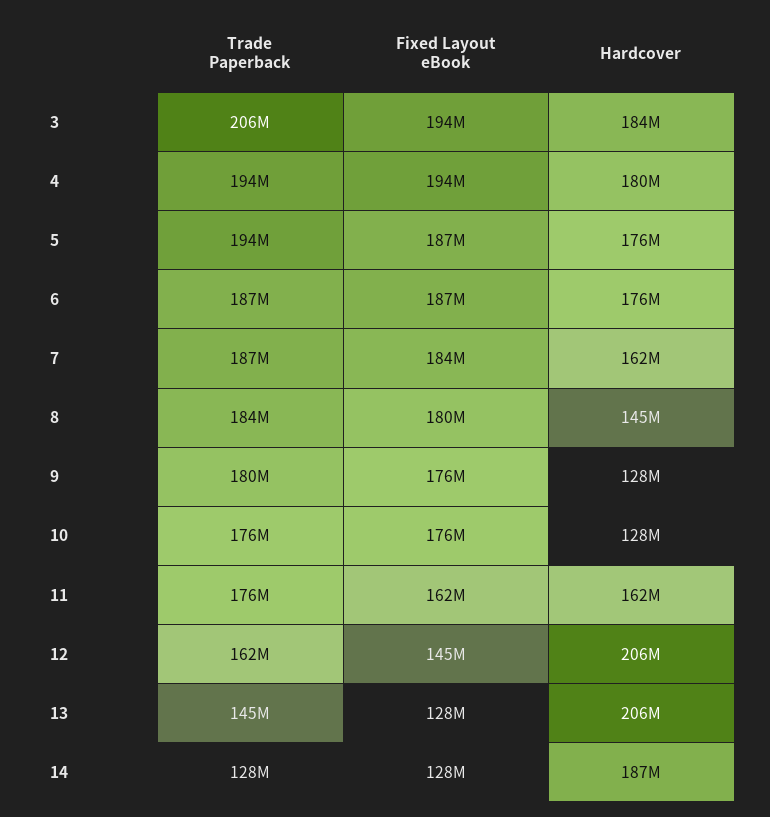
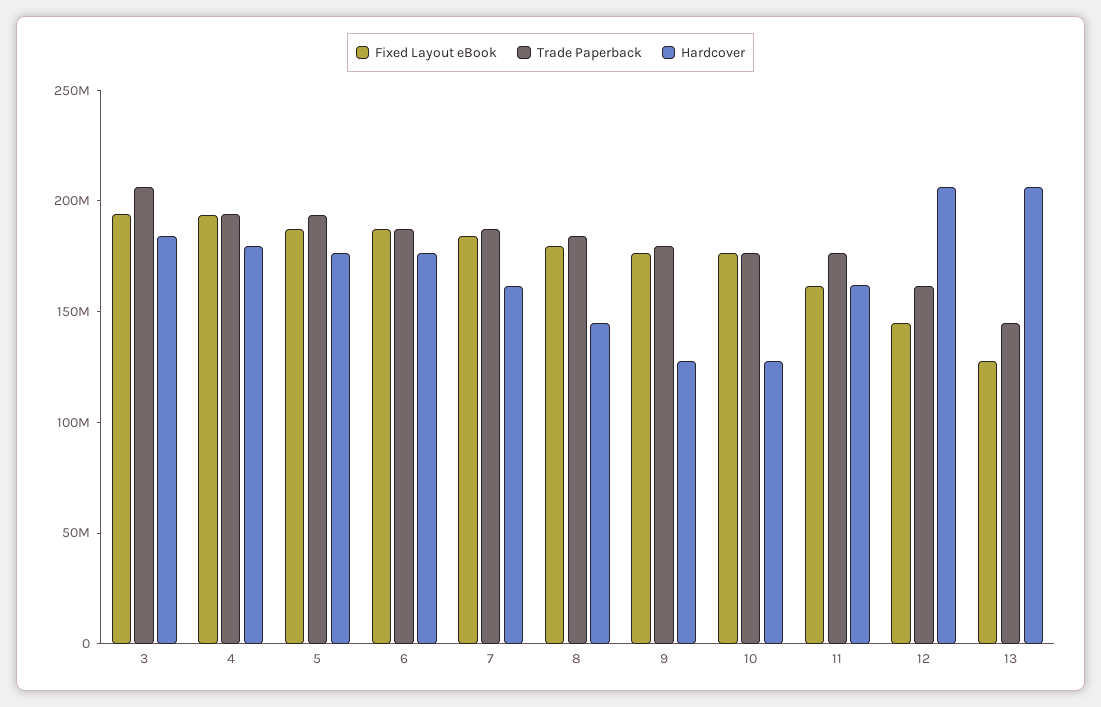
Trade Paperback, 14: 128000000 -> none
Fixed Layout eBook, 14: 128000000 -> none
Hardcover, 14: 187000000 -> none

